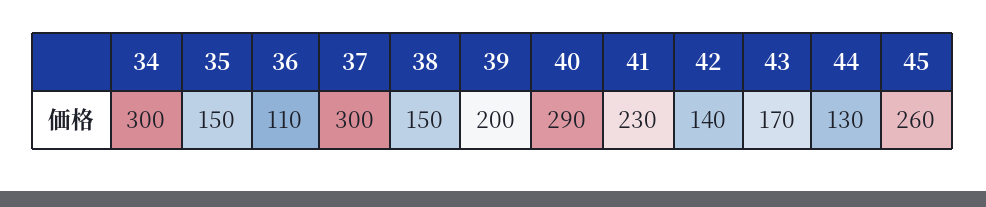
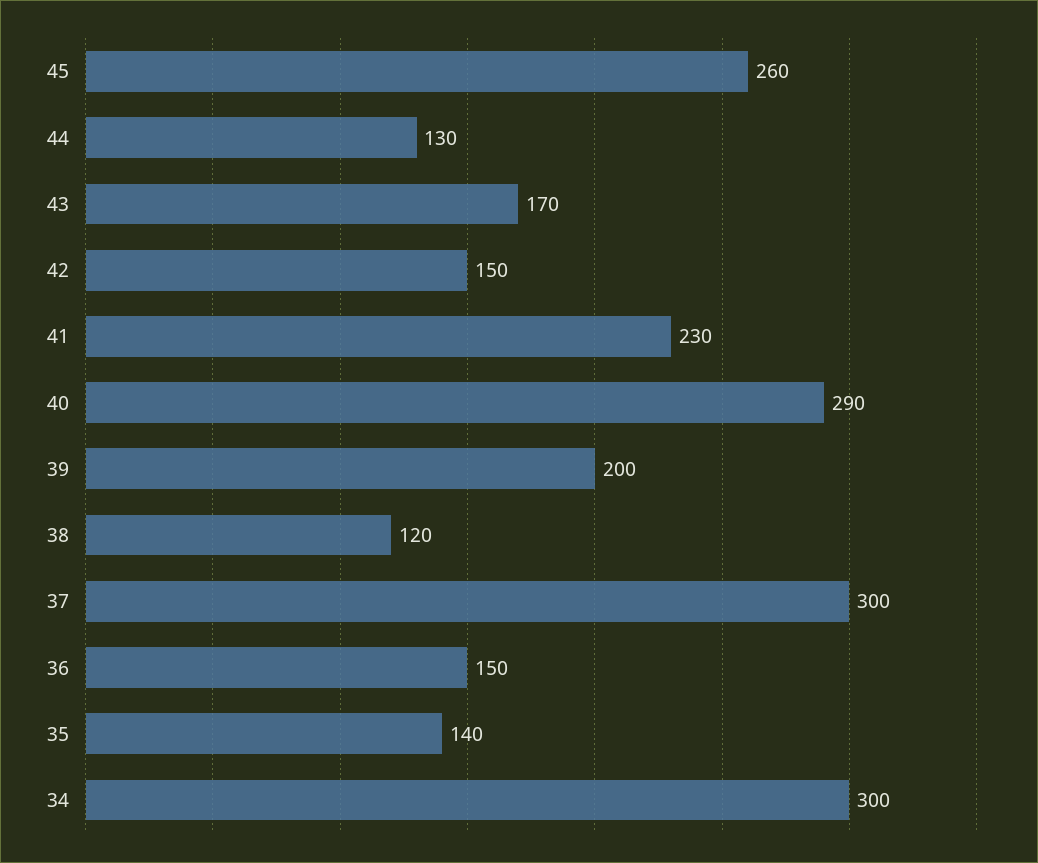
35: 150 -> 140
36: 110 -> 150
38: 150 -> 120
42: 140 -> 150

